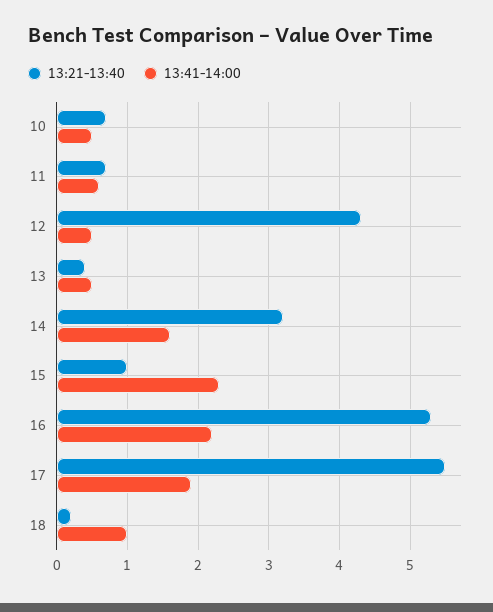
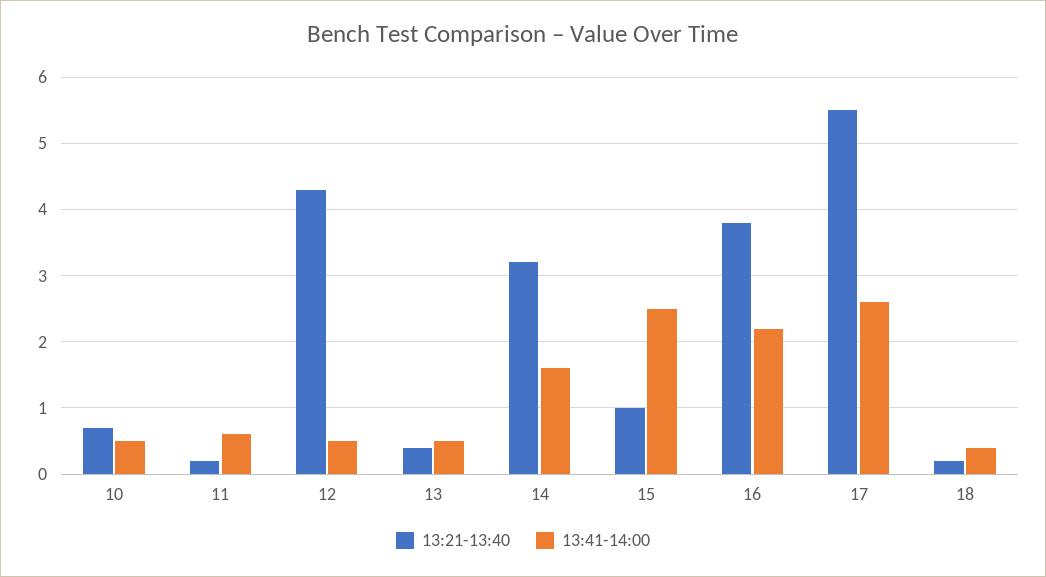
13:21-13:40, 11: 0.7 -> 0.2
13:41-14:00, 15: 2.3 -> 2.5
13:21-13:40, 16: 5.3 -> 3.8
13:41-14:00, 17: 1.9 -> 2.6
13:41-14:00, 18: 1 -> 0.4

